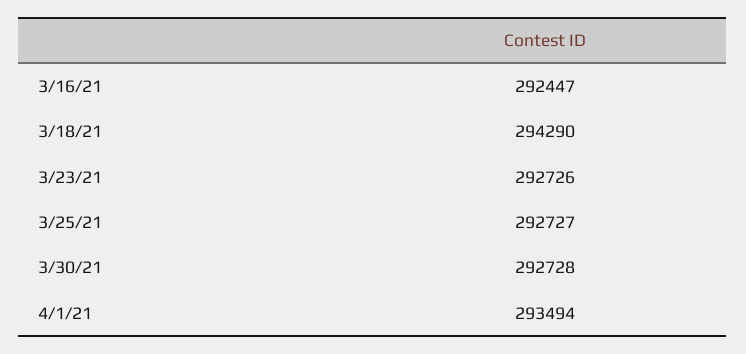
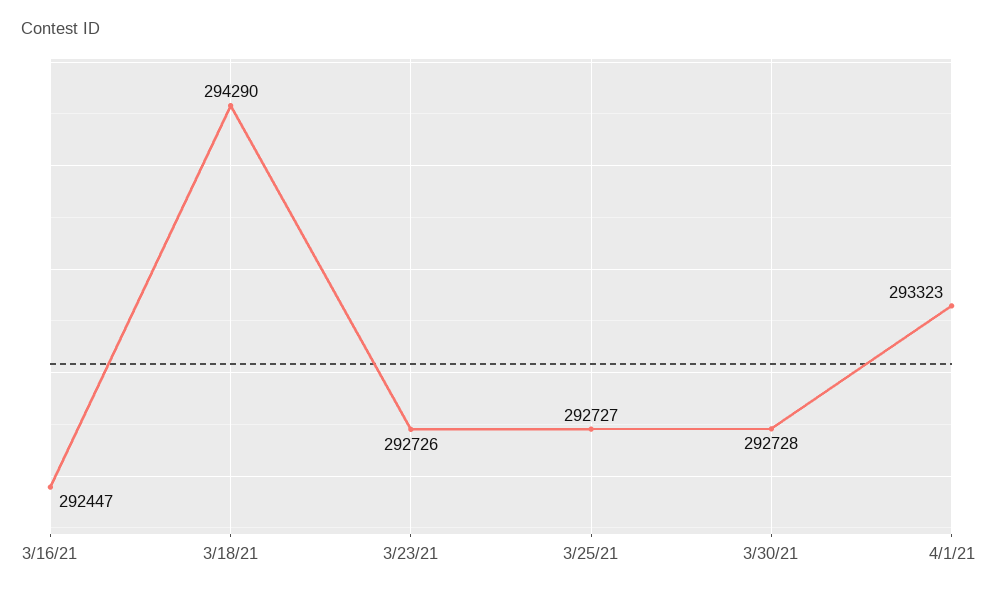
4/1/21: 293494 -> 293323

